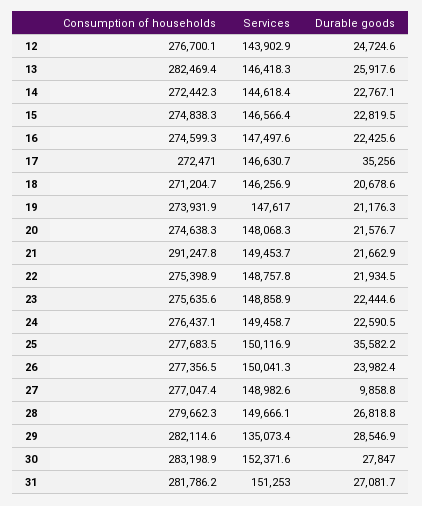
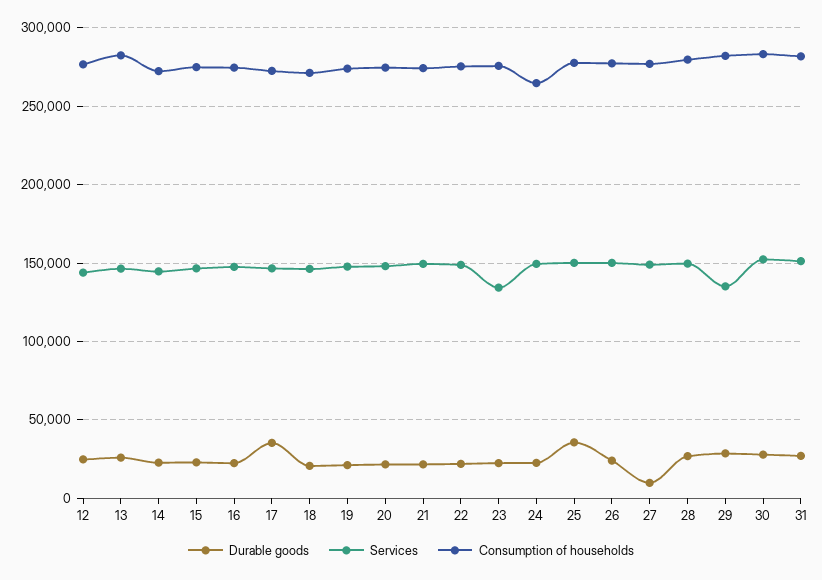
Consumption of households, 21: 291247.8 -> 275000
Services, 23: 148858.9 -> 135000
Consumption of households, 24: 276437.1 -> 265000

